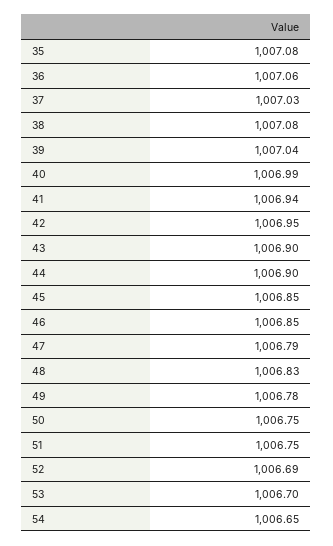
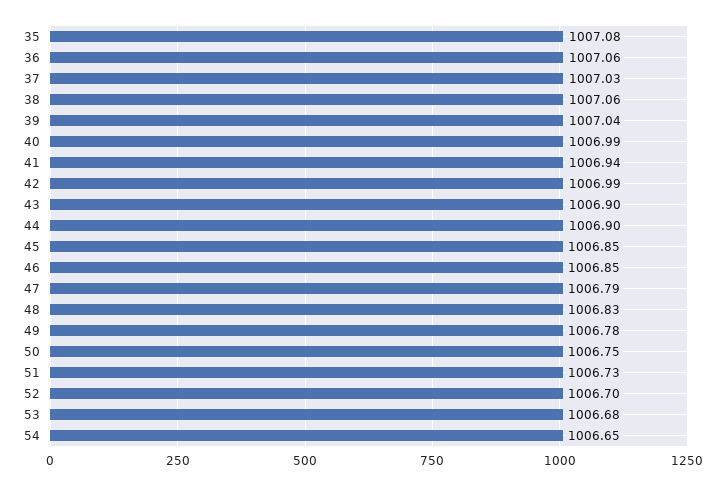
38: 1007.08 -> 1007.06
42: 1006.95 -> 1006.99
51: 1006.75 -> 1006.73
52: 1006.69 -> 1006.7
53: 1006.7 -> 1006.68

